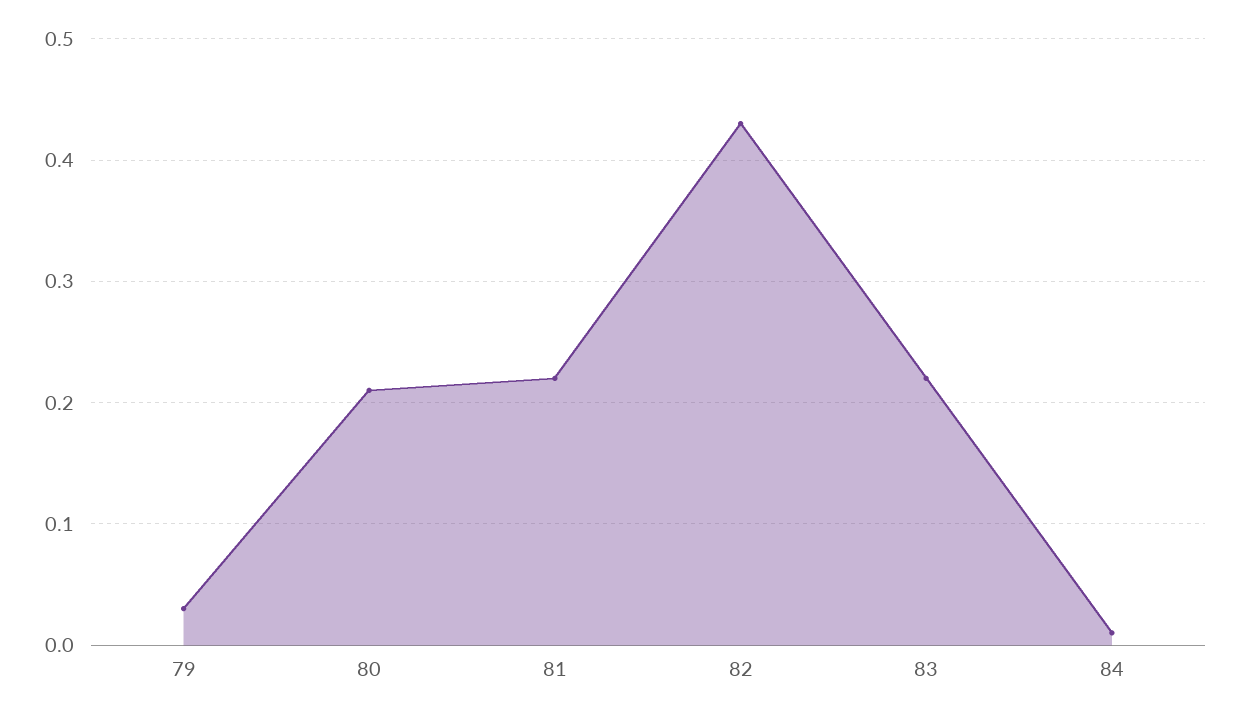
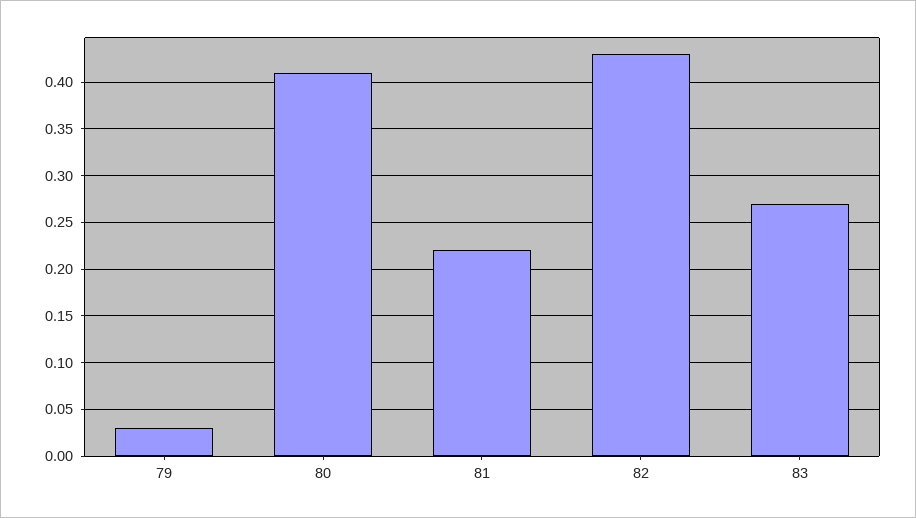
80: 0.21 -> 0.41
83: 0.22 -> 0.27
84: 0.01 -> none

